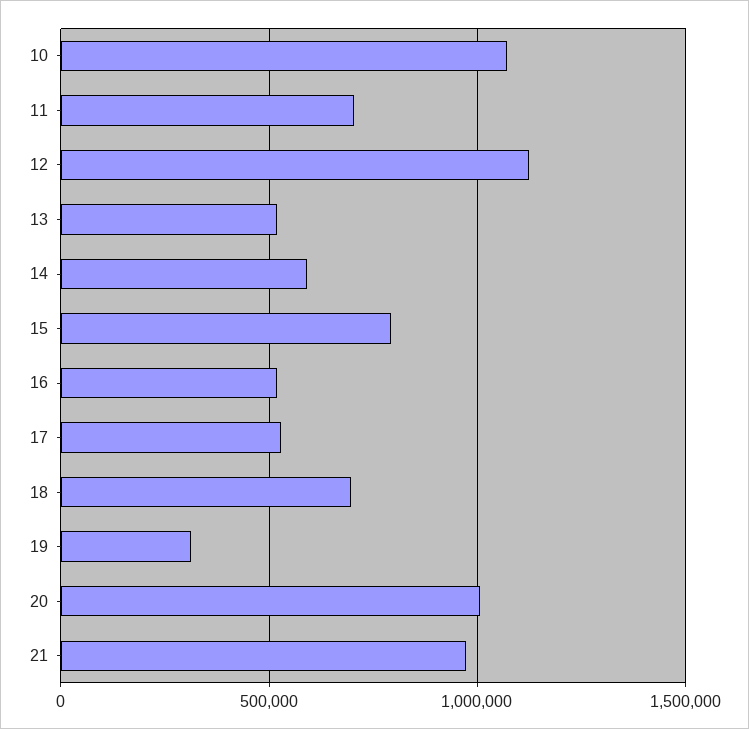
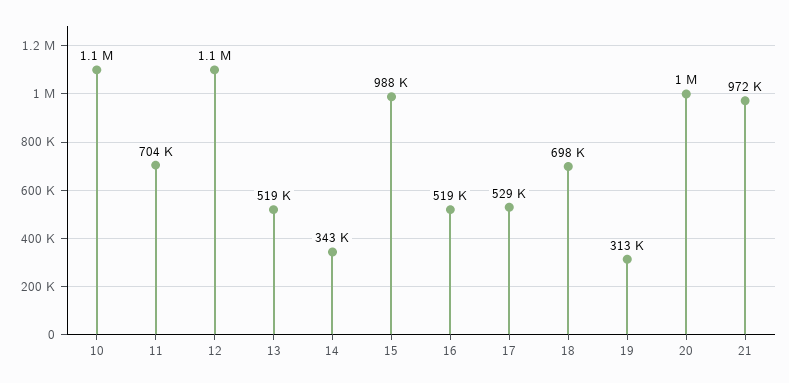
14: 600000 -> 343000
15: 800000 -> 988000

